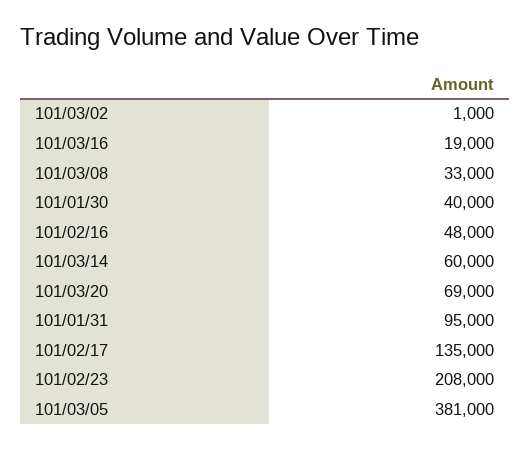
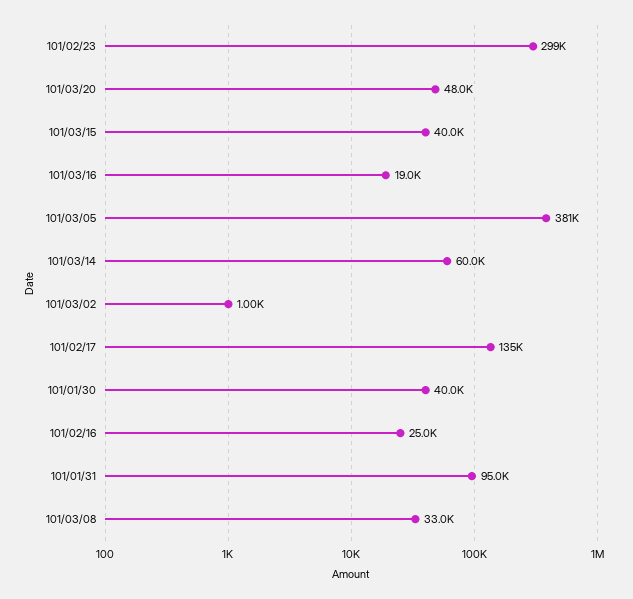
101/02/16: 48000 -> 25000
101/03/20: 69000 -> 48000
101/02/23: 208000 -> 299000
101/03/15: none -> 40000

